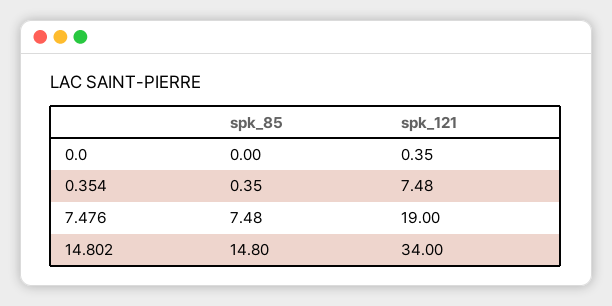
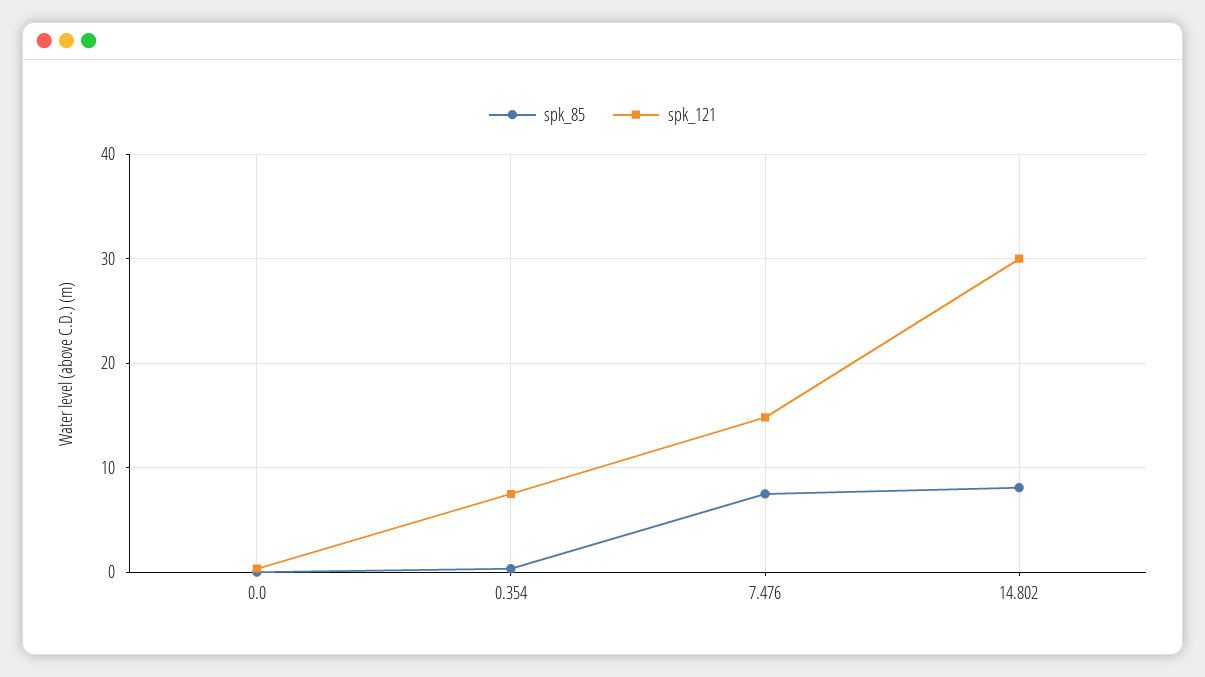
spk_121, 7.476: 19 -> 15
spk_85, 14.802: 14.8 -> 8
spk_121, 14.802: 34 -> 30

